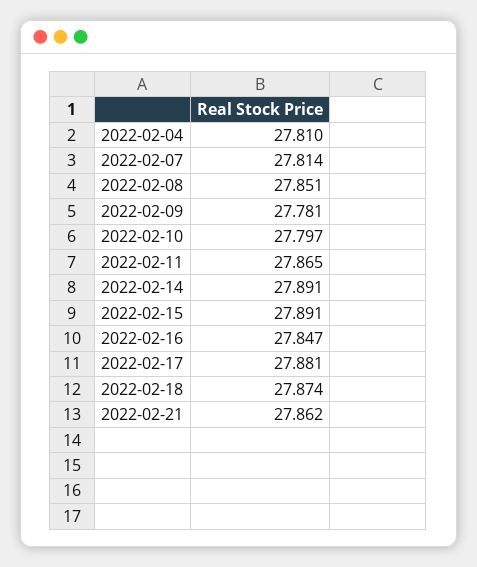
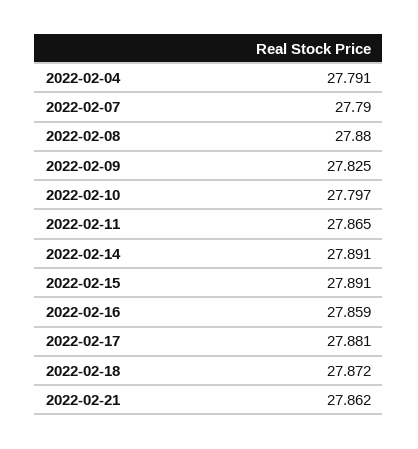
2022-02-04: 27.81 -> 27.791
2022-02-07: 27.814 -> 27.79
2022-02-08: 27.851 -> 27.88
2022-02-09: 27.781 -> 27.825
2022-02-16: 27.847 -> 27.859
2022-02-18: 27.874 -> 27.872

